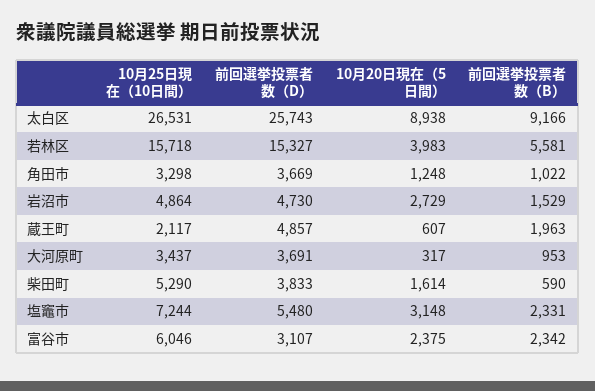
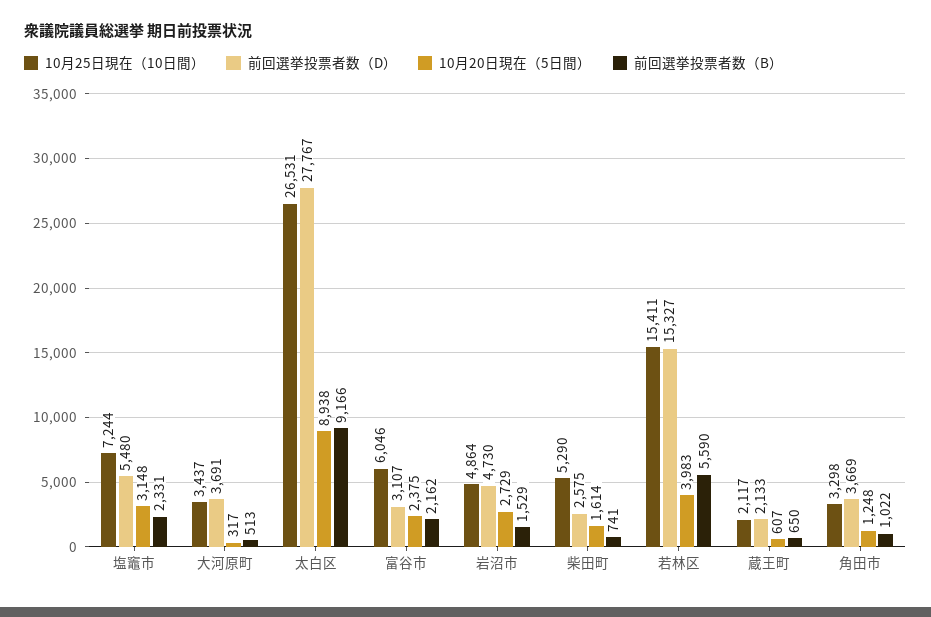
前回選挙投票者数（D）, 太白区: 25743 -> 27767
10月25日現在（10日間）, 若林区: 15718 -> 15411
前回選挙投票者数（B）, 若林区: 5581 -> 5590
前回選挙投票者数（D）, 蔵王町: 4857 -> 2133
前回選挙投票者数（B）, 蔵王町: 1963 -> 650
前回選挙投票者数（B）, 大河原町: 953 -> 513
前回選挙投票者数（D）, 柴田町: 3833 -> 2575
前回選挙投票者数（B）, 柴田町: 590 -> 741
前回選挙投票者数（B）, 富谷市: 2342 -> 2162

